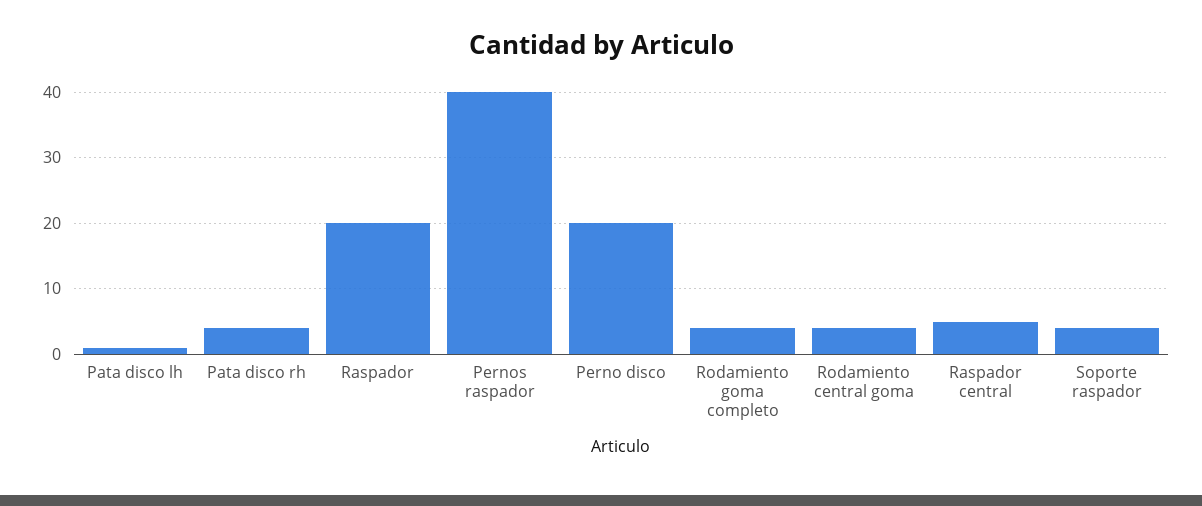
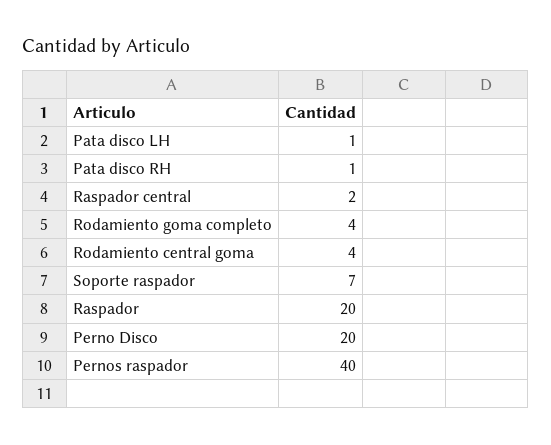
Pata disco rh: 4 -> 1
Raspador central: 5 -> 2
Soporte raspador: 4 -> 7

